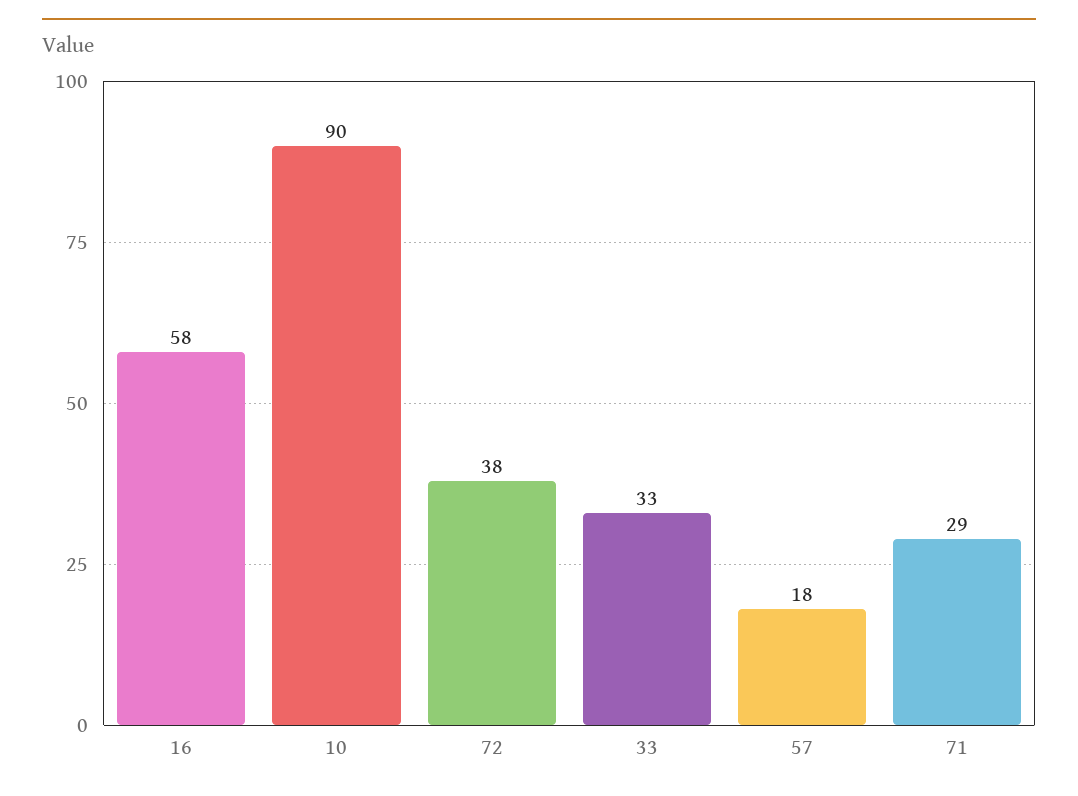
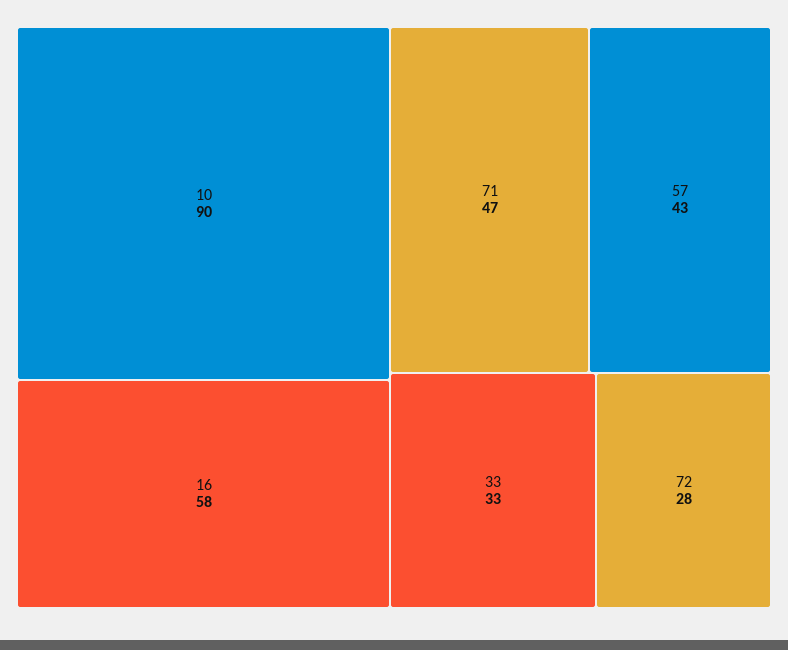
72: 38 -> 28
57: 18 -> 43
71: 29 -> 47

